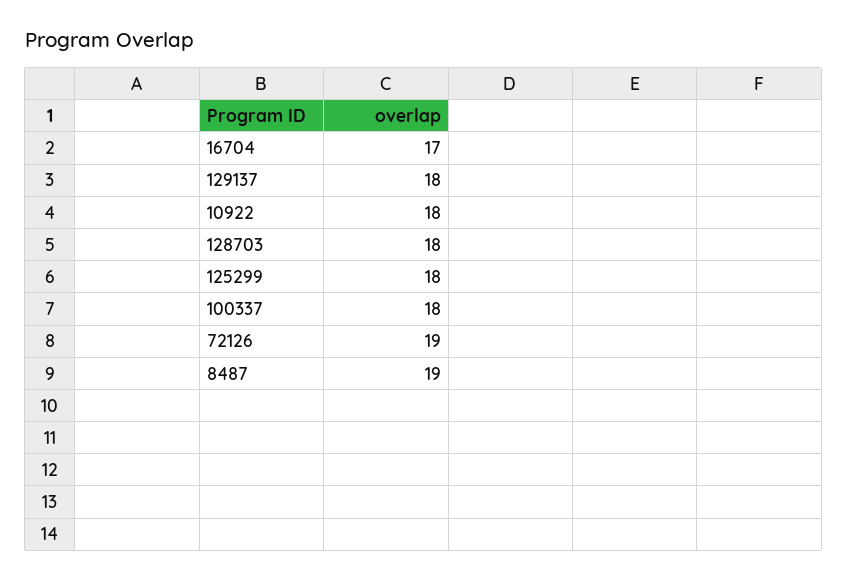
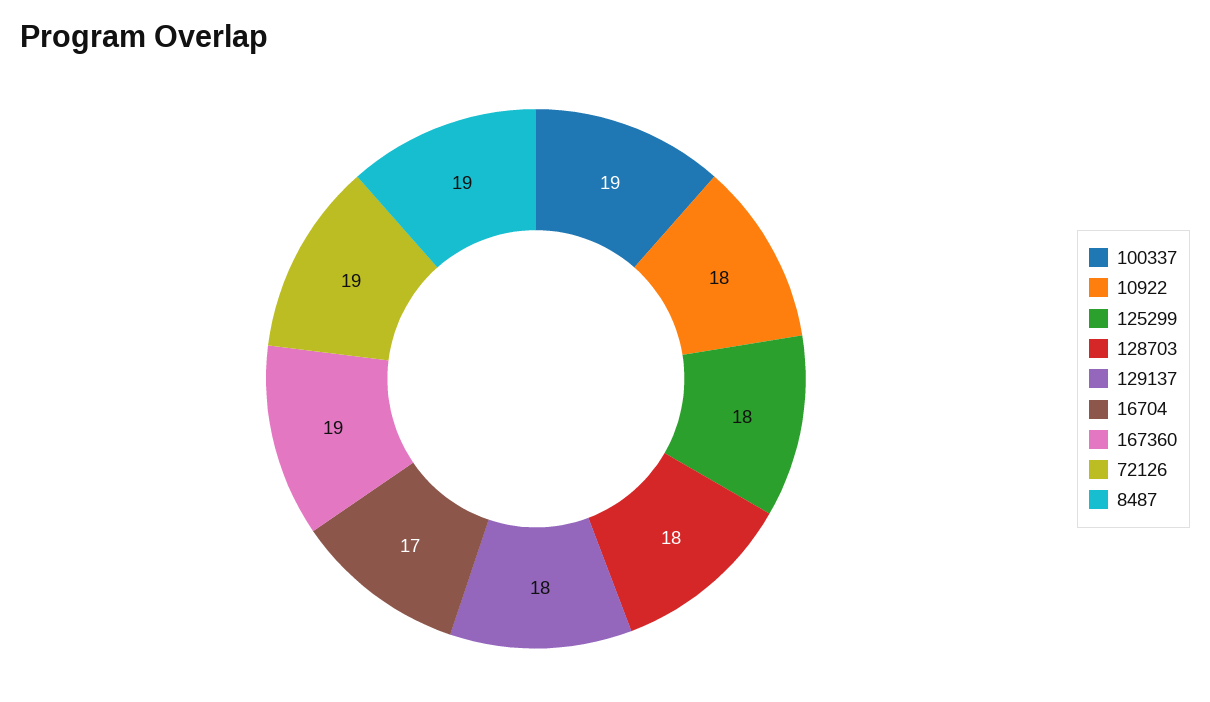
100337: 18 -> 19
167360: none -> 19

